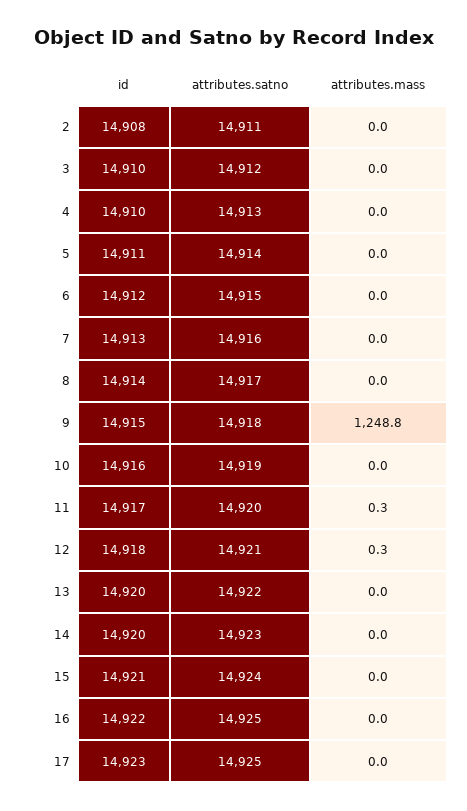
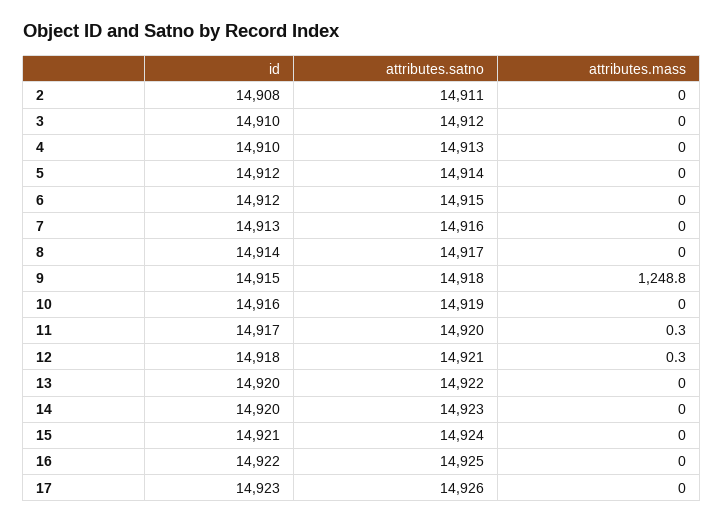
id, 5: 14911 -> 14912
attributes.satno, 17: 14925 -> 14926

